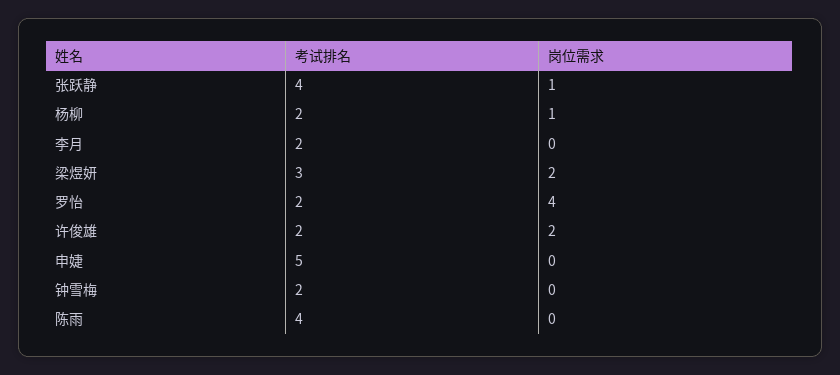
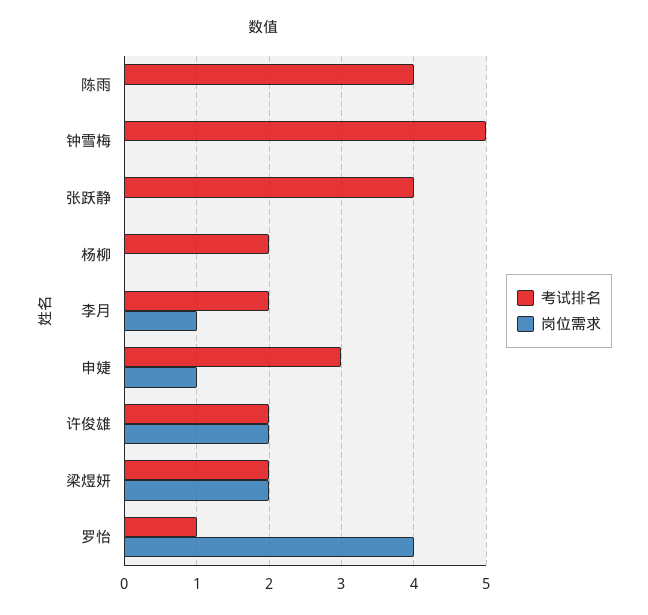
岗位需求, 张跃静: 1 -> 0
岗位需求, 杨柳: 1 -> 0
岗位需求, 李月: 0 -> 1
考试排名, 梁煜妍: 3 -> 2
考试排名, 罗怡: 2 -> 1
考试排名, 申婕: 5 -> 3
岗位需求, 申婕: 0 -> 1
考试排名, 钟雪梅: 2 -> 5

